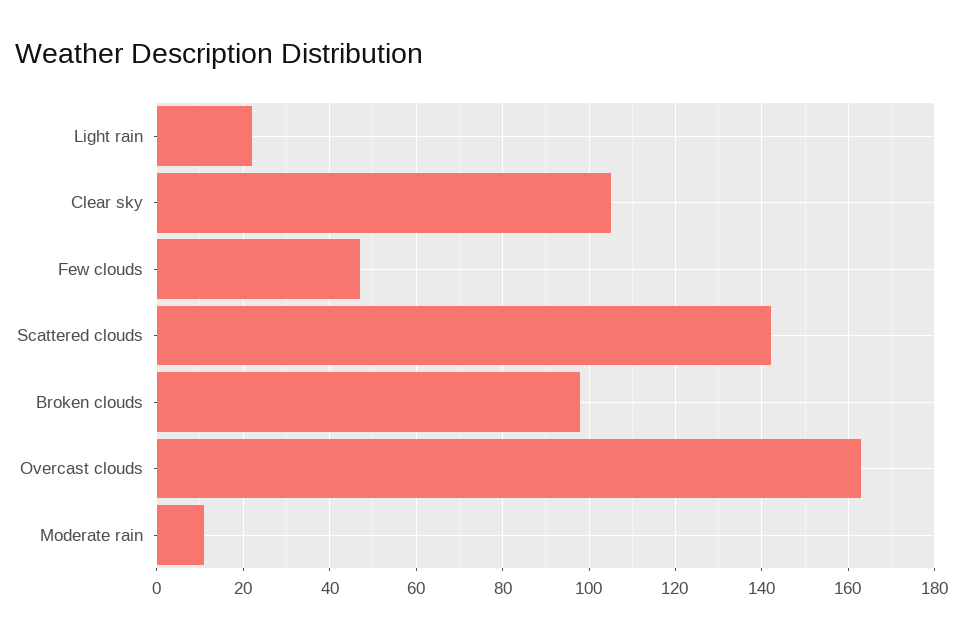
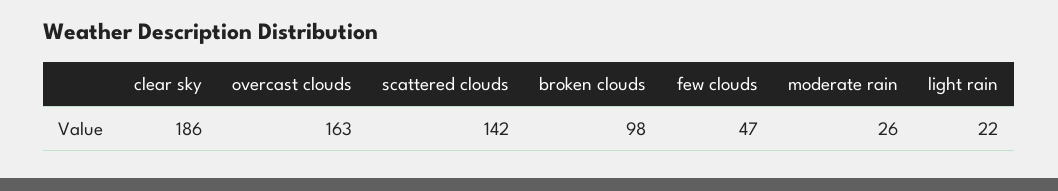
Clear sky: 105 -> 186
Moderate rain: 10 -> 26

